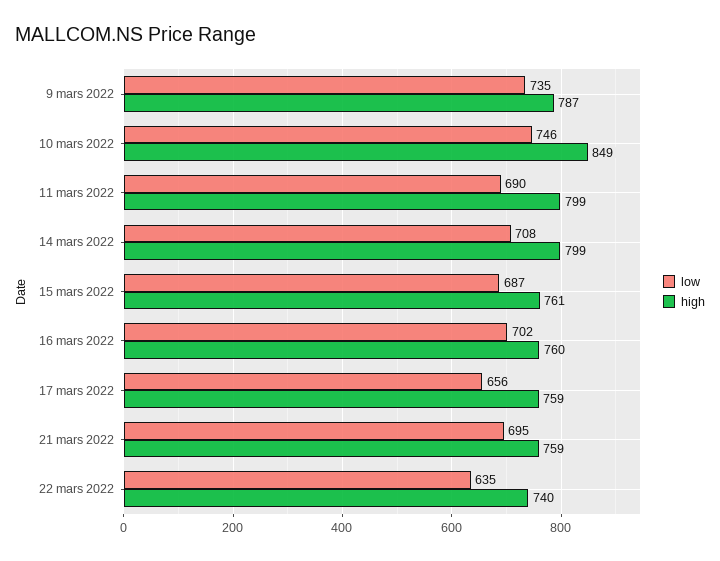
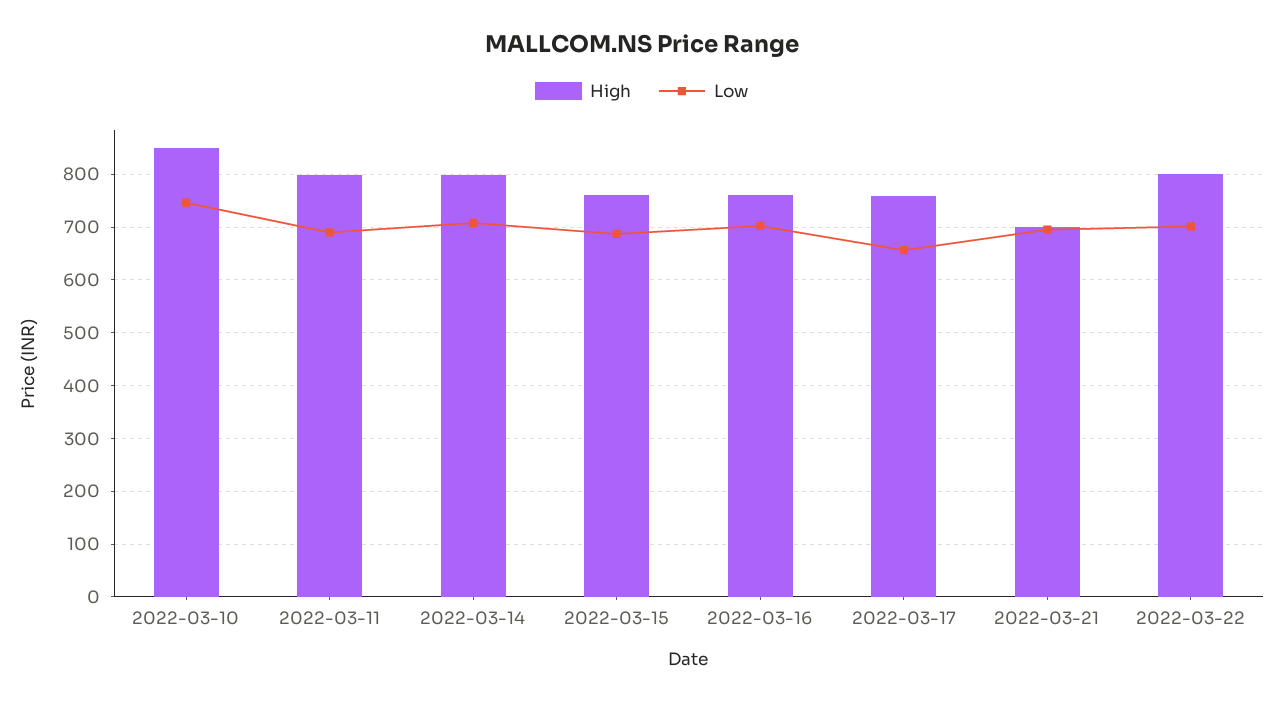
low, 9 mars 2022: 735 -> none
high, 9 mars 2022: 787 -> none
high, 21 mars 2022: 759 -> 700
low, 22 mars 2022: 635 -> 700
high, 22 mars 2022: 740 -> 800

